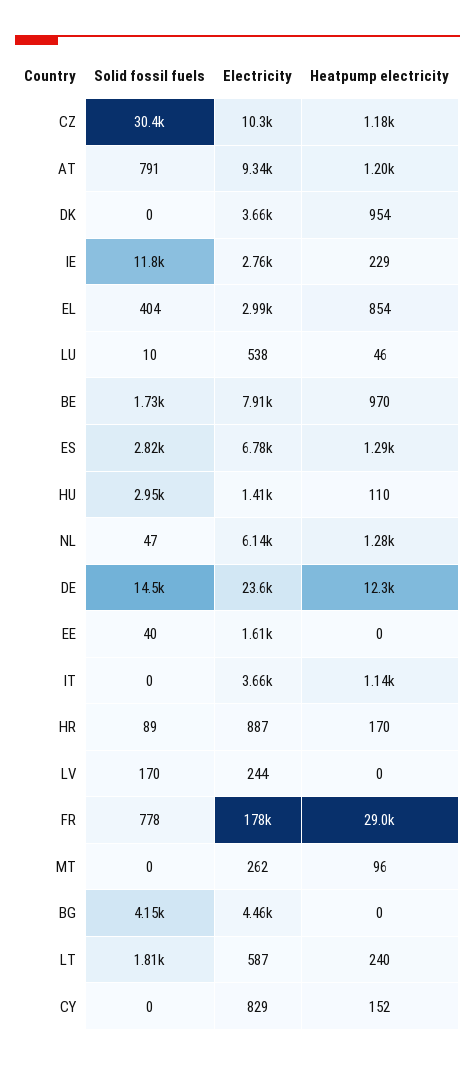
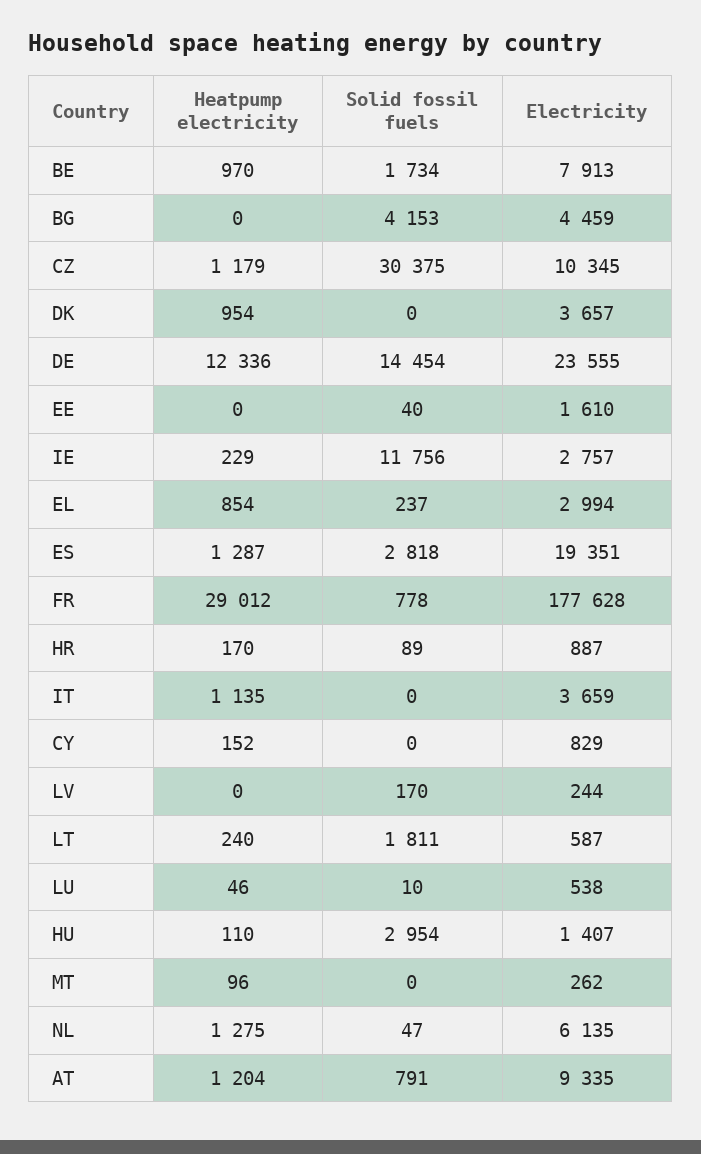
Solid fossil fuels, EL: 404 -> 237
Electricity, ES: 6780 -> 19351

